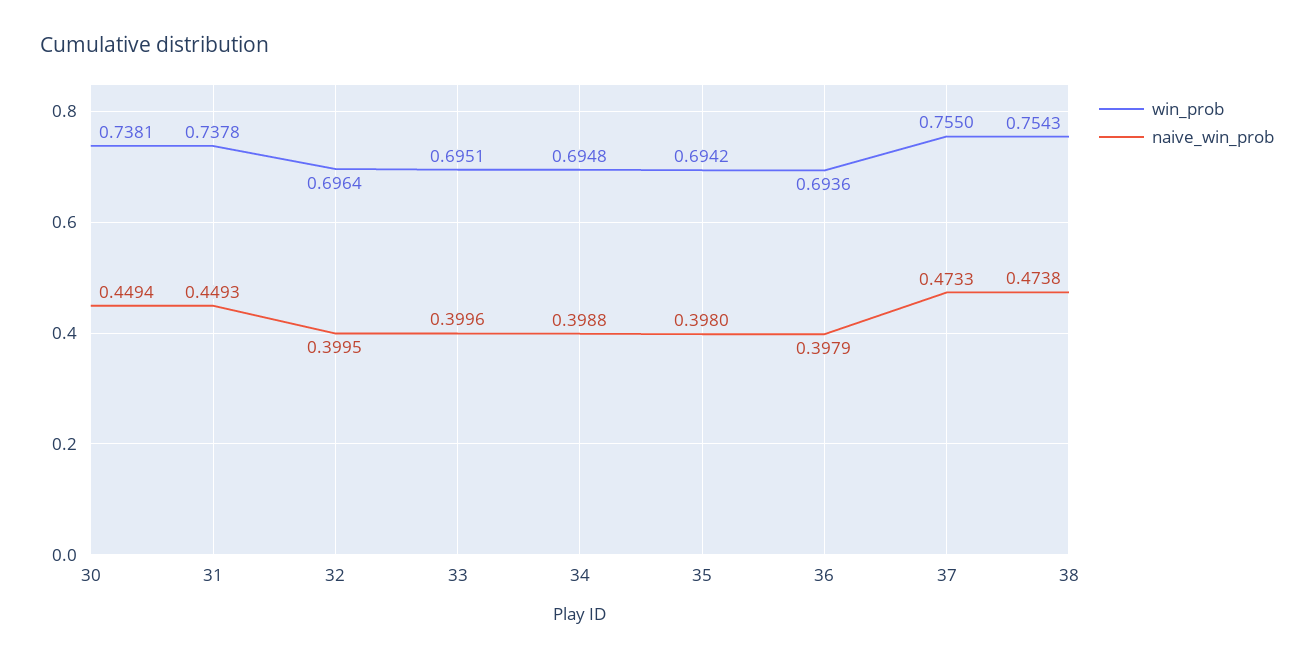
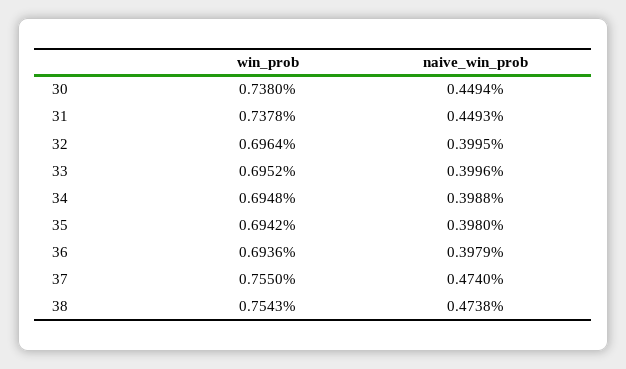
win_prob, 30: 0.7381 -> 0.738
win_prob, 33: 0.6951 -> 0.6952
naive_win_prob, 37: 0.4733 -> 0.474

